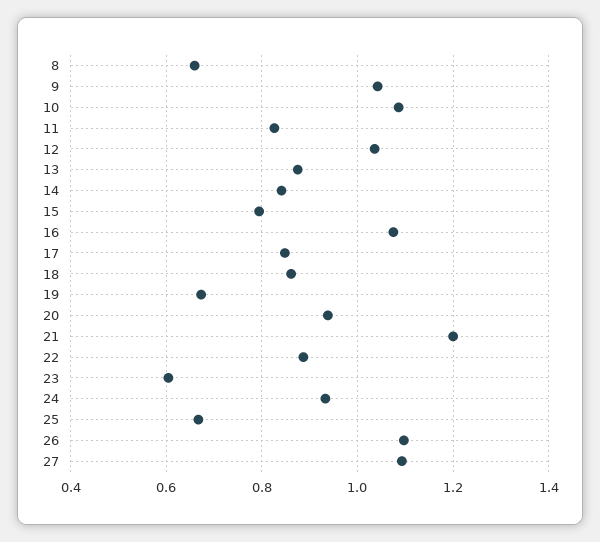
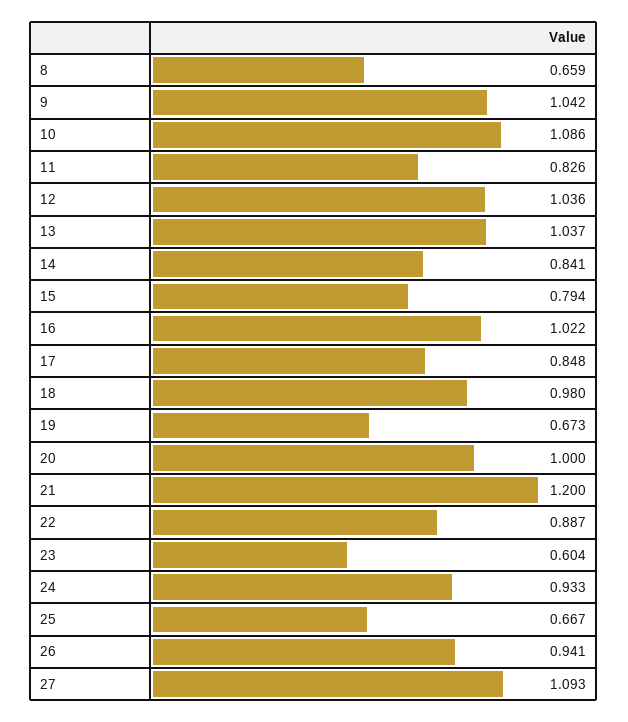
13: 0.88 -> 1.037
16: 1.08 -> 1.022
18: 0.86 -> 0.98
20: 0.94 -> 1
26: 1.1 -> 0.941

